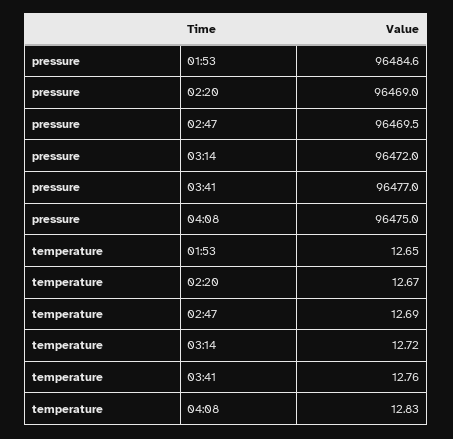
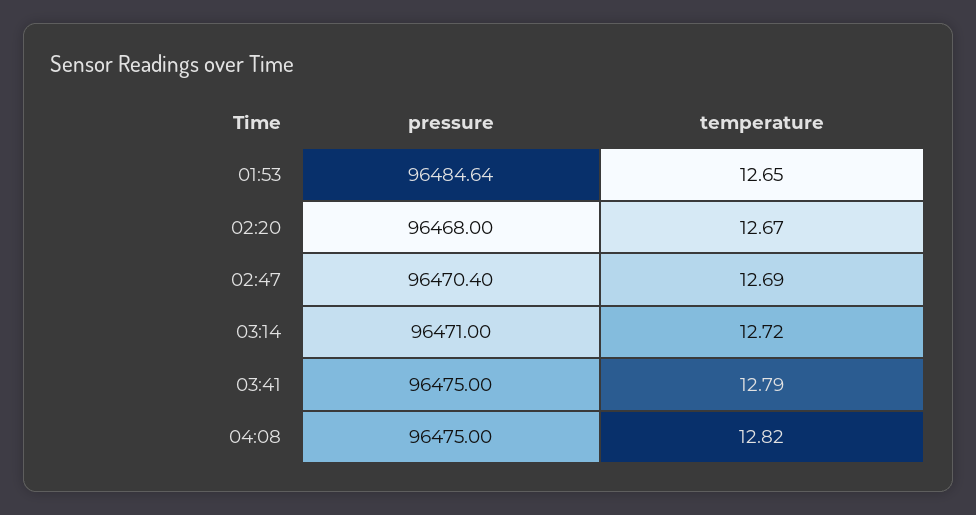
pressure, 02:20: 96469 -> 96468
pressure, 02:47: 96469.5 -> 96470.4
pressure, 03:14: 96472 -> 96471
pressure, 03:41: 96477 -> 96475
temperature, 03:41: 12.76 -> 12.79
temperature, 04:08: 12.83 -> 12.82

